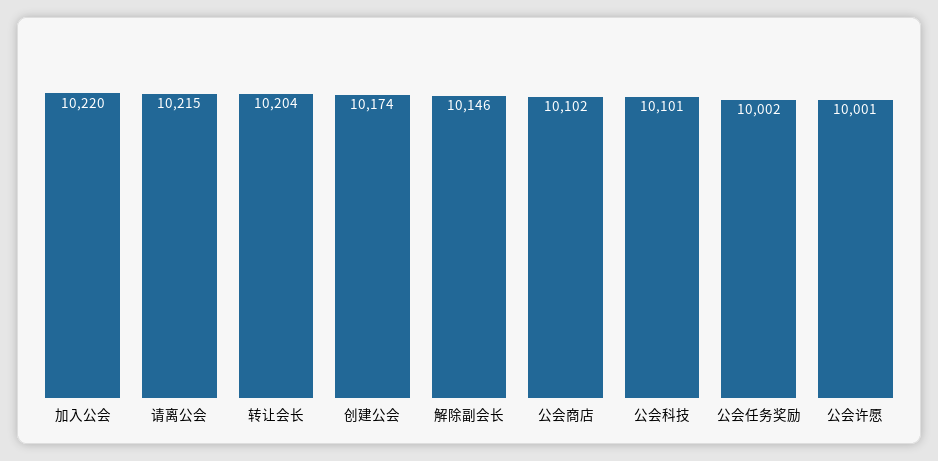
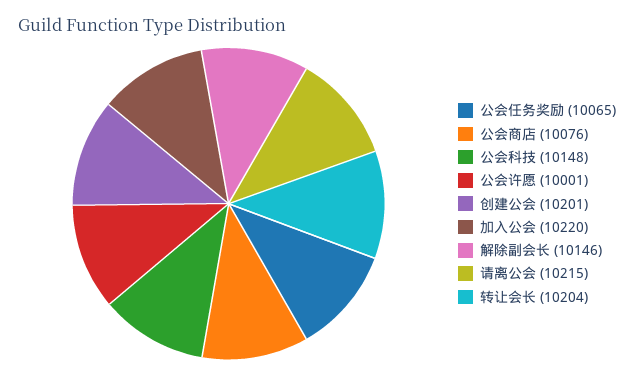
创建公会: 10174 -> 10201
公会商店: 10102 -> 10076
公会科技: 10101 -> 10148
公会任务奖励: 10002 -> 10065

